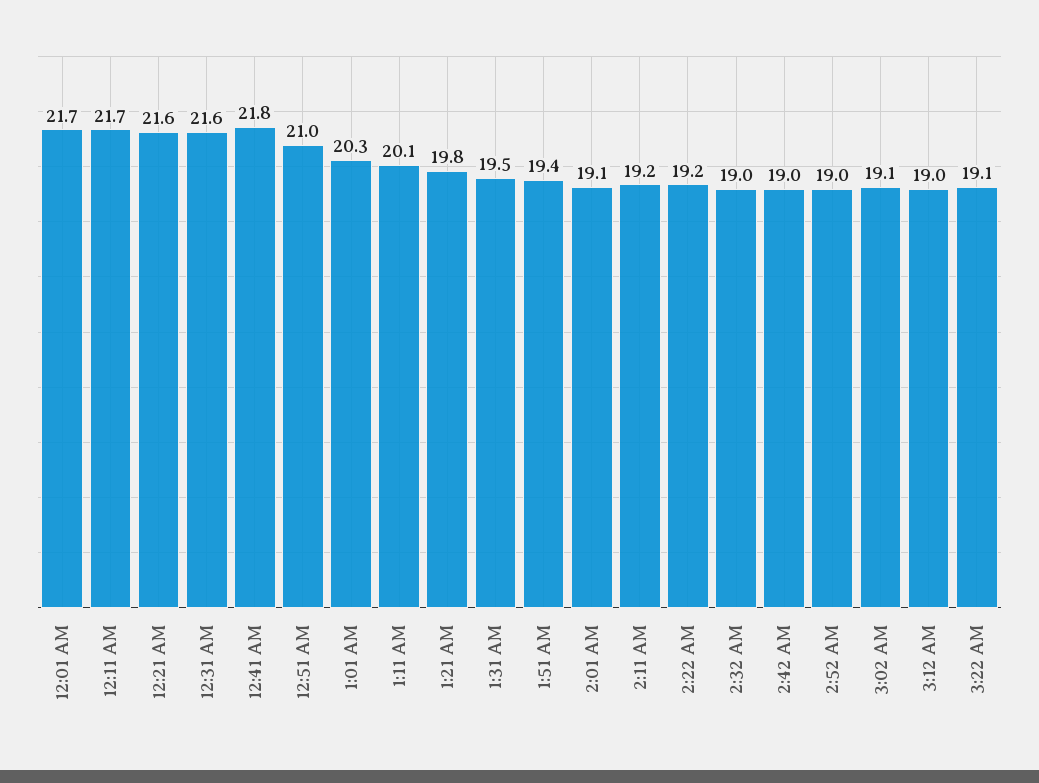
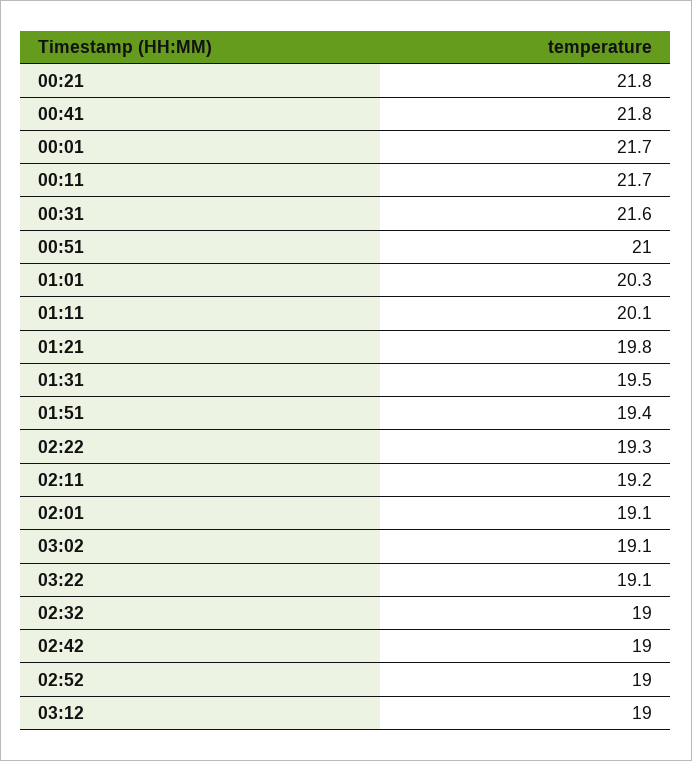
12:21 AM: 21.6 -> 21.8
2:22 AM: 19.2 -> 19.3

